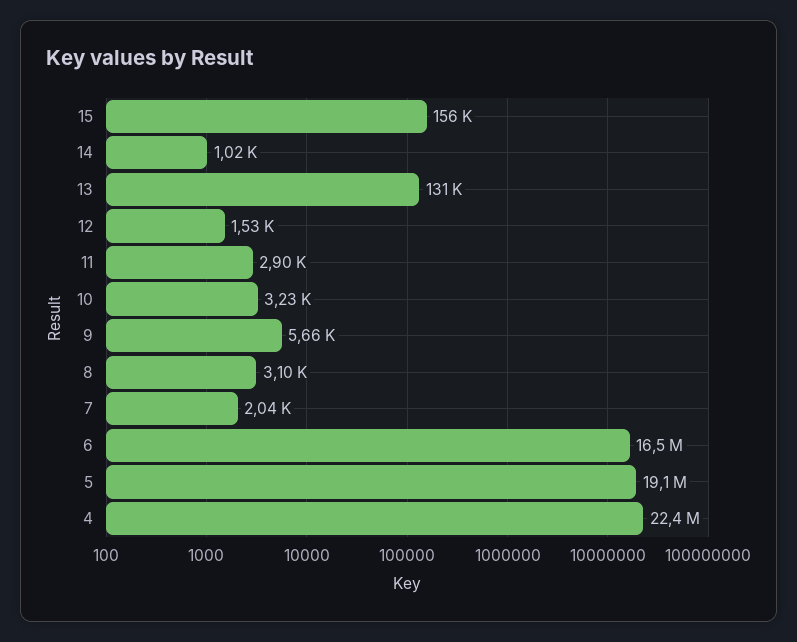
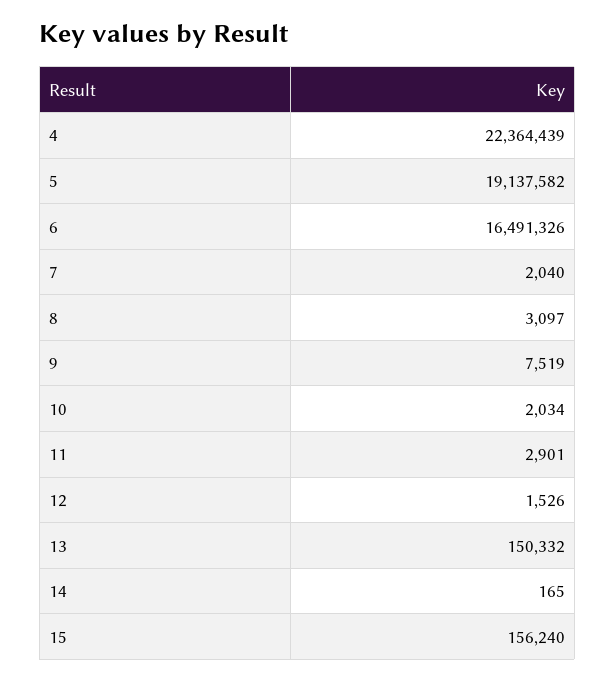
14: 1020 -> 165
13: 131000 -> 150332
10: 3230 -> 2034
9: 5660 -> 7519

